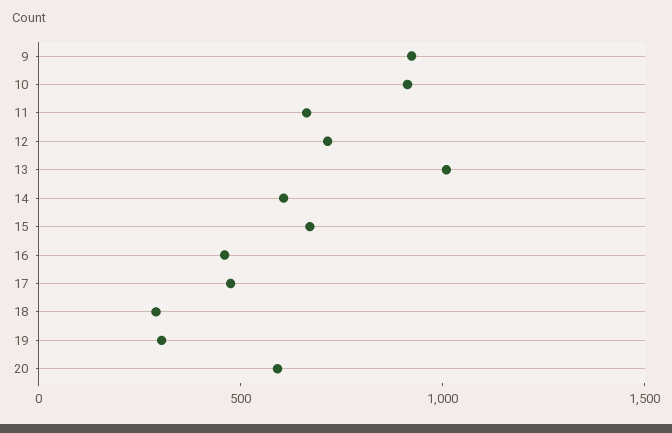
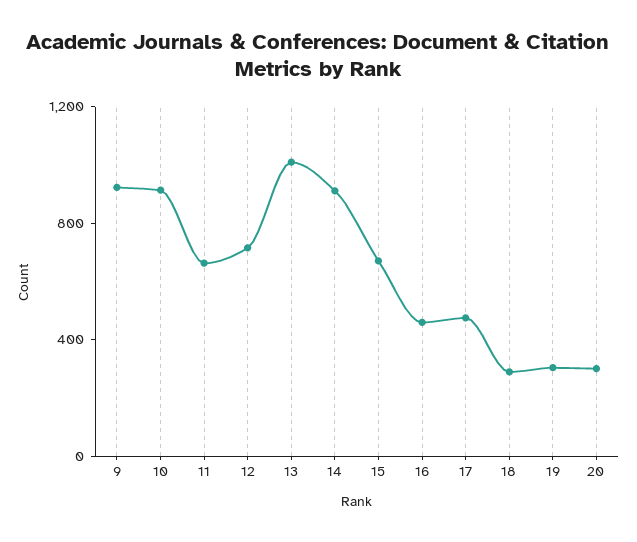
14: 600 -> 900
20: 600 -> 300

